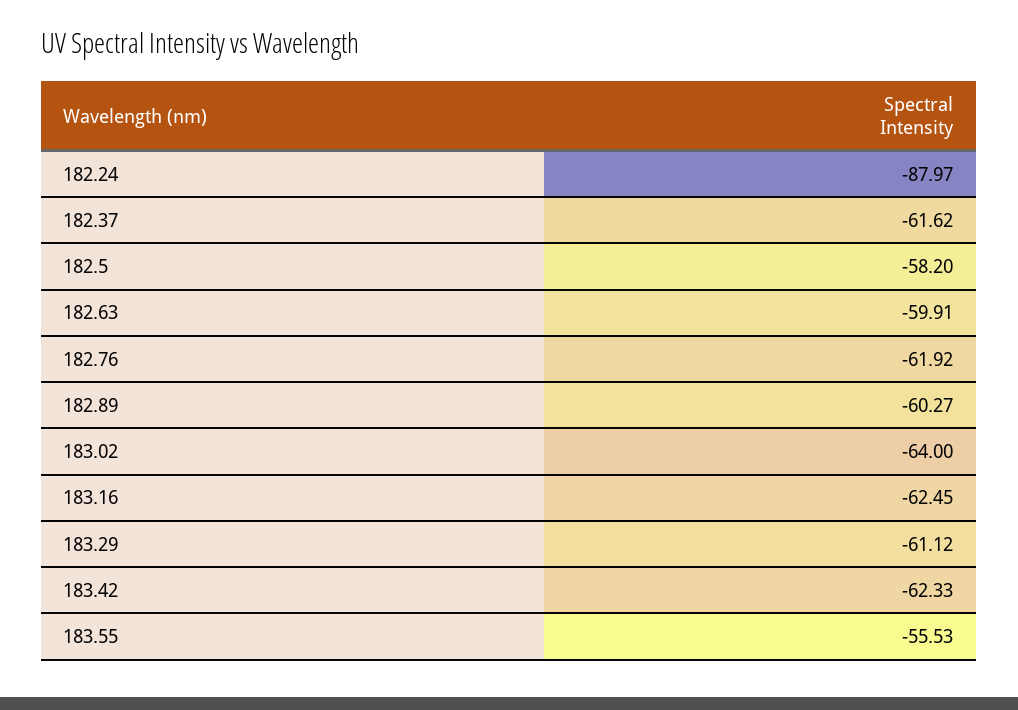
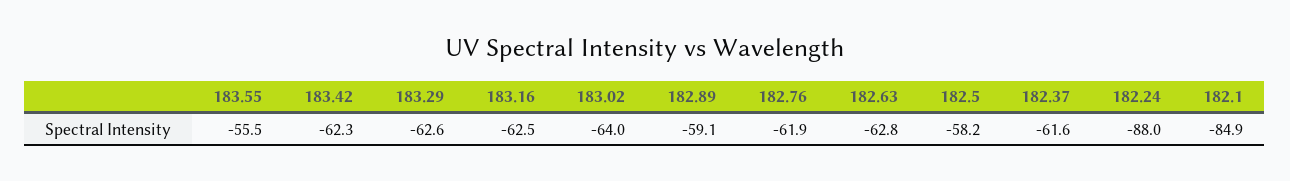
182.63: -59.91 -> -62.8
182.89: -60.27 -> -59.1
183.29: -61.12 -> -62.6
182.1: none -> -84.9

